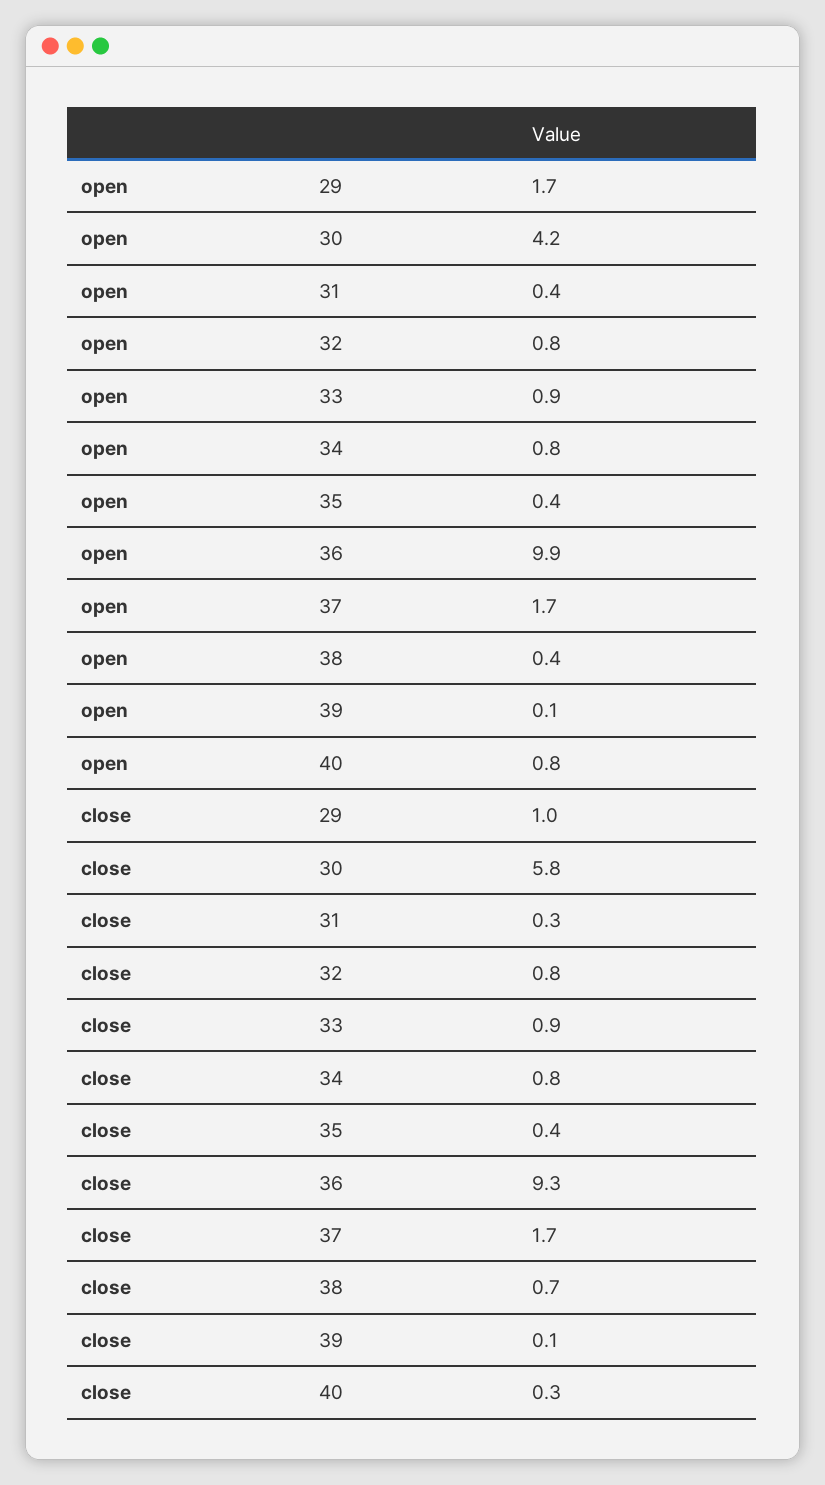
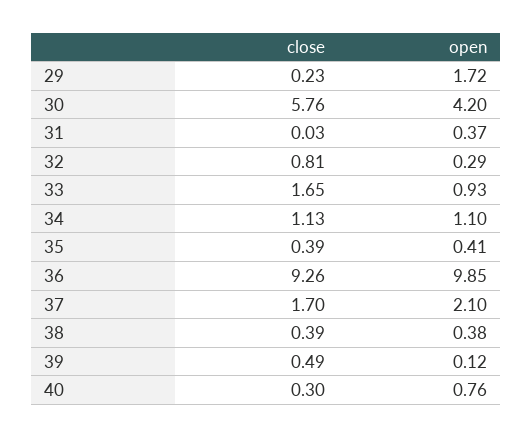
open, 32: 0.8 -> 0.29
open, 34: 0.8 -> 1.1
open, 37: 1.7 -> 2.1
close, 29: 1 -> 0.23
close, 31: 0.3 -> 0.03
close, 33: 0.9 -> 1.65
close, 34: 0.8 -> 1.13
close, 38: 0.7 -> 0.39
close, 39: 0.1 -> 0.49

